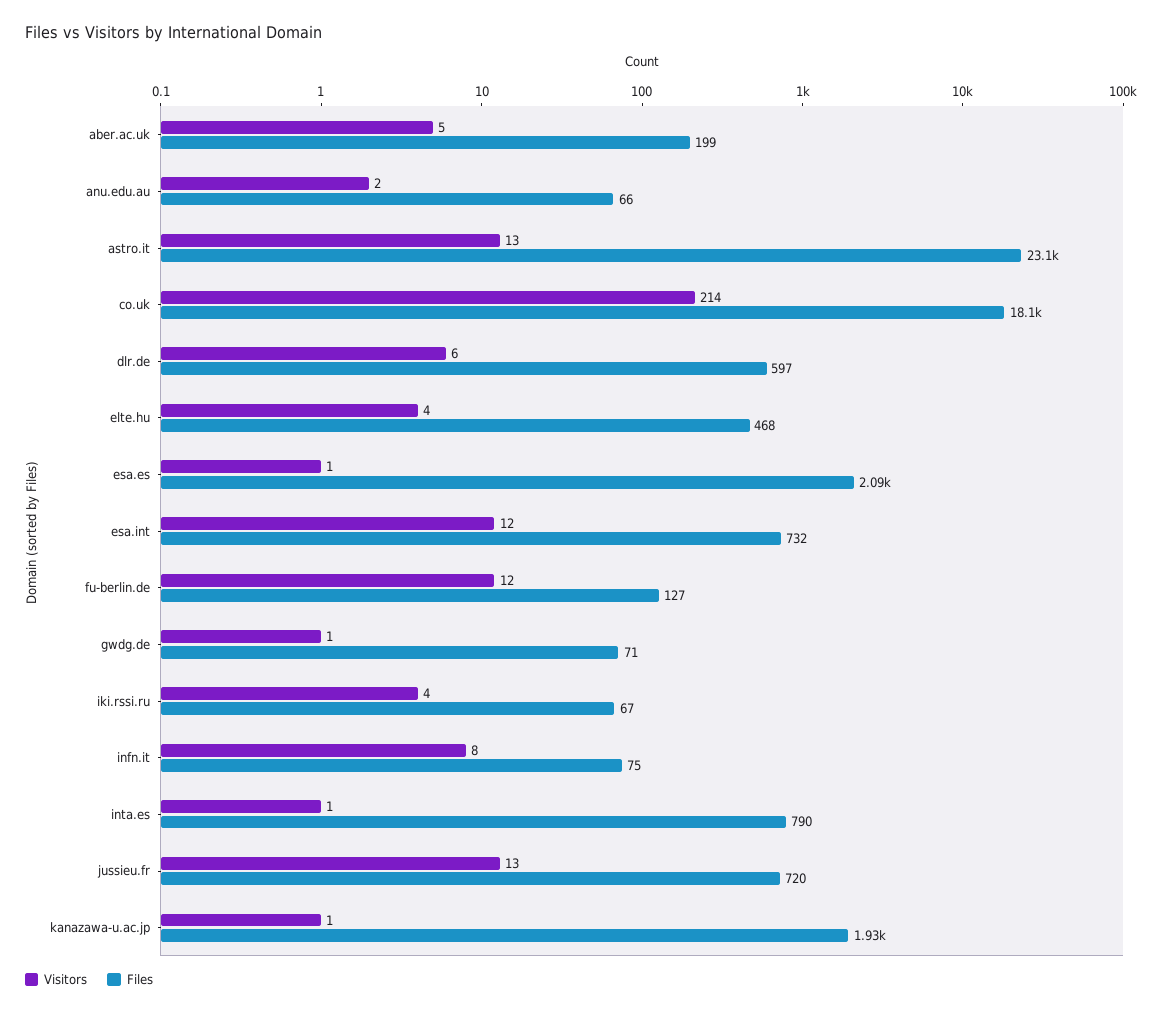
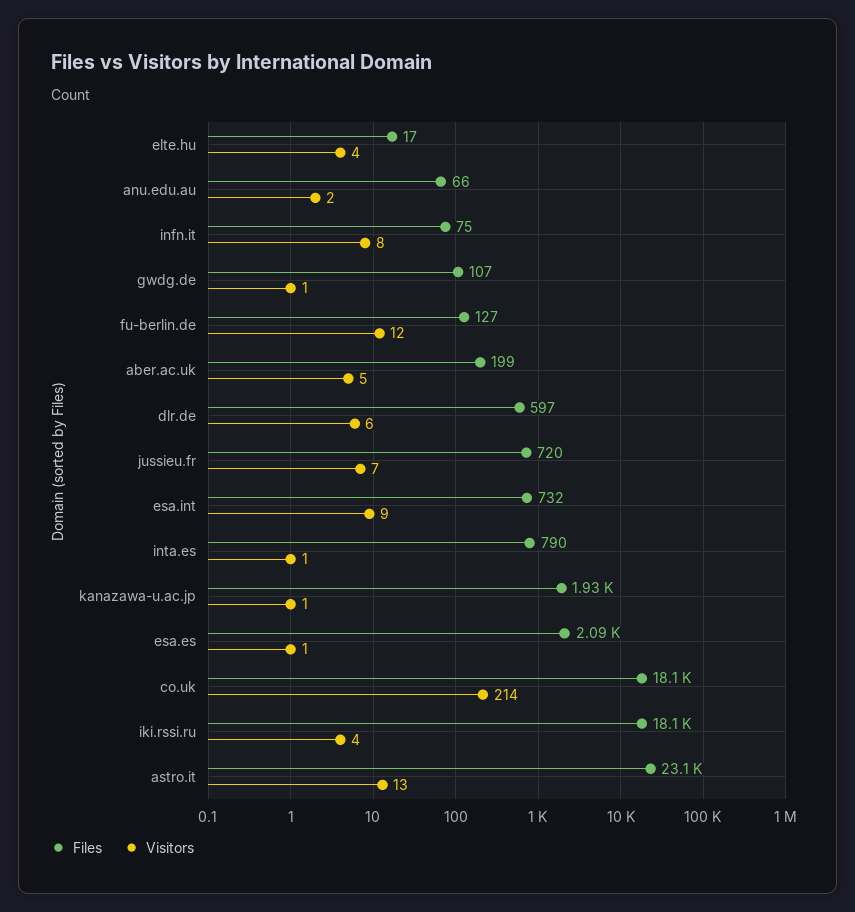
Files, elte.hu: 468 -> 17
Visitors, esa.int: 12 -> 9
Files, gwdg.de: 71 -> 107
Files, iki.rssi.ru: 67 -> 18100
Visitors, jussieu.fr: 13 -> 7

